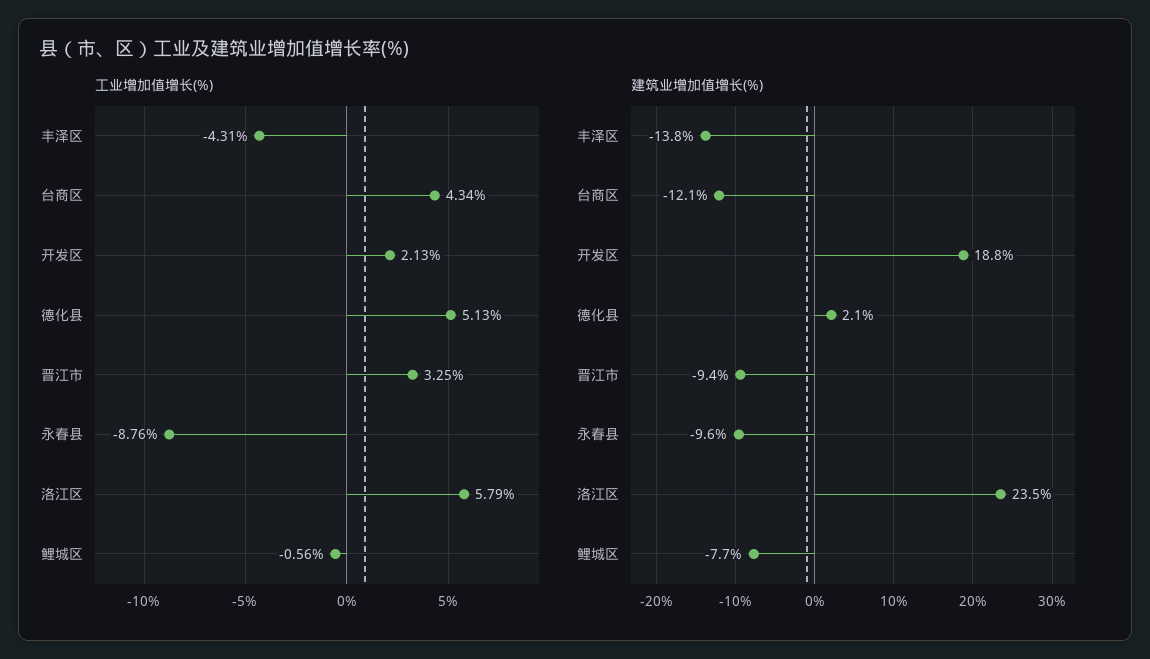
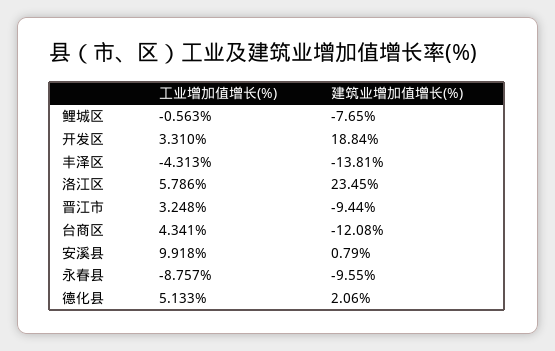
工业增加值增长(%), 开发区: 2.13 -> 3.31
工业增加值增长(%), 安溪县: none -> 9.918
建筑业增加值增长(%), 安溪县: none -> 0.79

